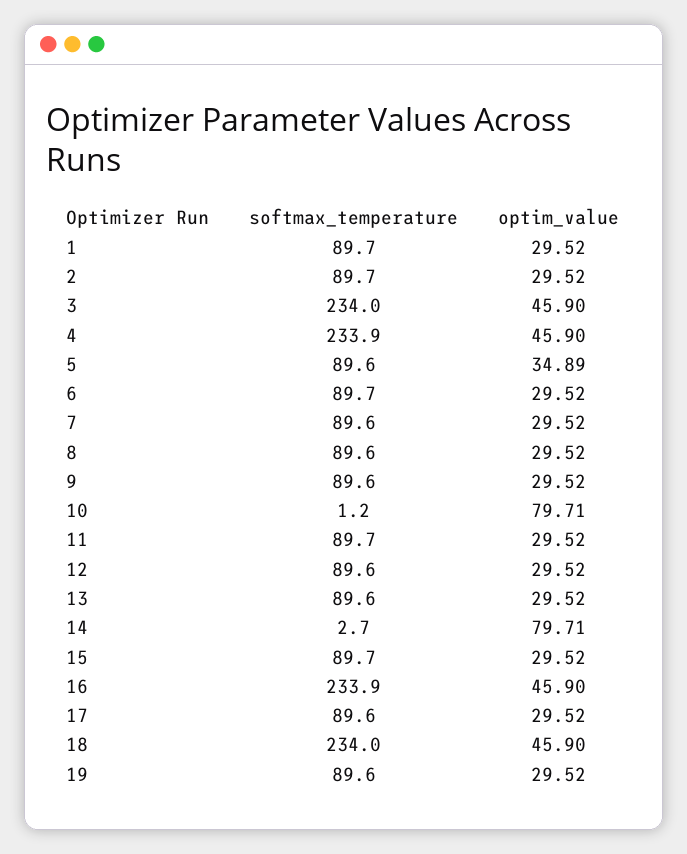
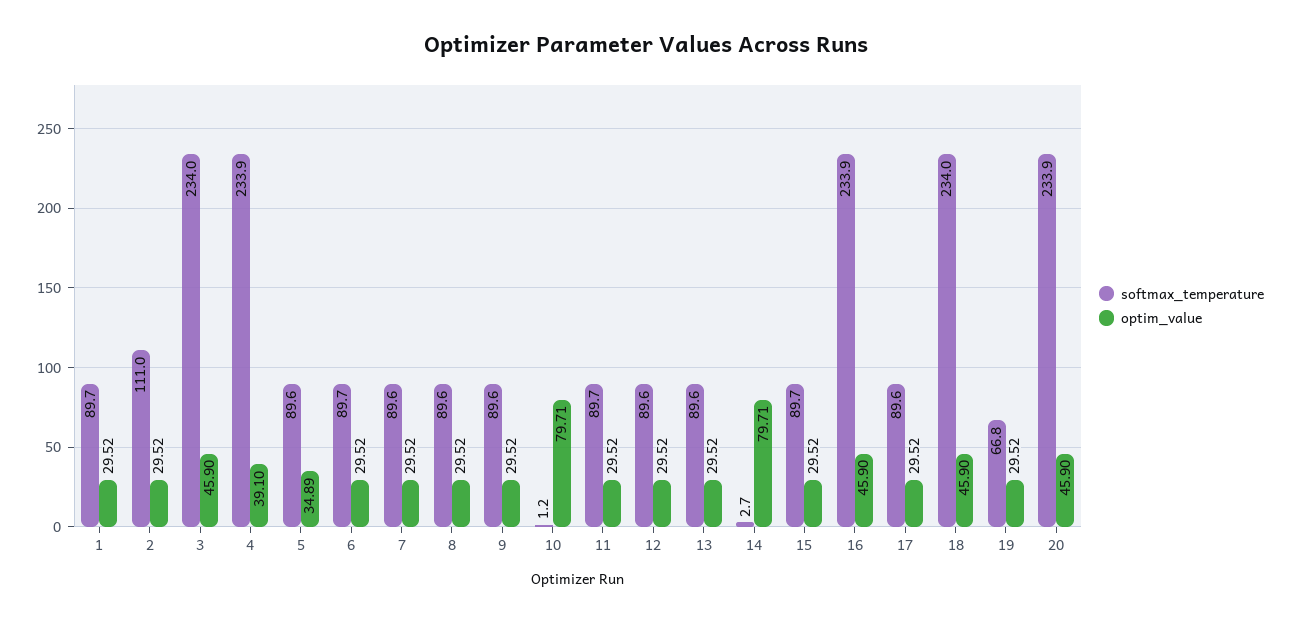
softmax_temperature, 2: 89.7 -> 111
optim_value, 4: 45.9 -> 39.1
softmax_temperature, 19: 89.6 -> 66.8
softmax_temperature, 20: none -> 233.9
optim_value, 20: none -> 45.9

